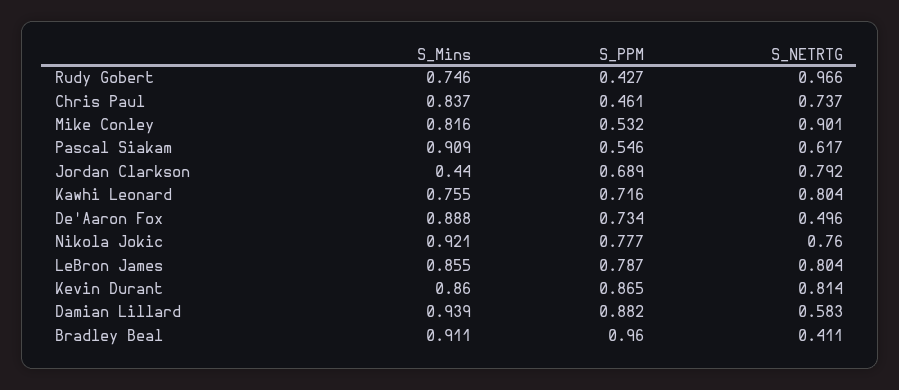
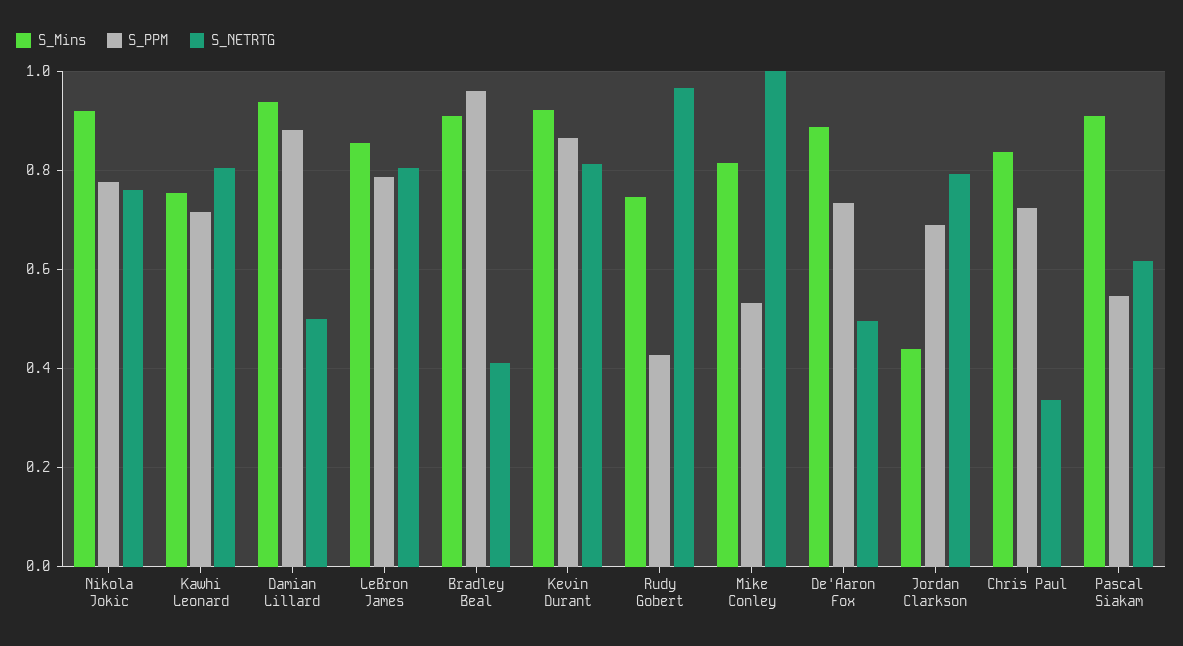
S_PPM, Chris Paul: 0.461 -> 0.72
S_NETRTG, Chris Paul: 0.737 -> 0.34
S_NETRTG, Mike Conley: 0.901 -> 1
S_Mins, Kevin Durant: 0.86 -> 0.92
S_NETRTG, Damian Lillard: 0.583 -> 0.5

